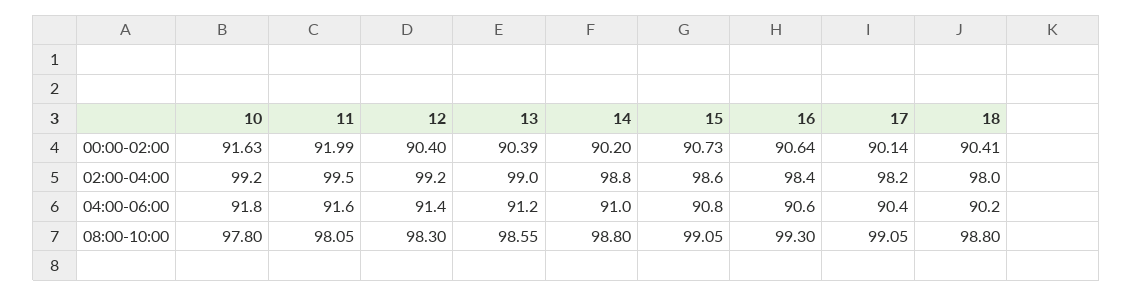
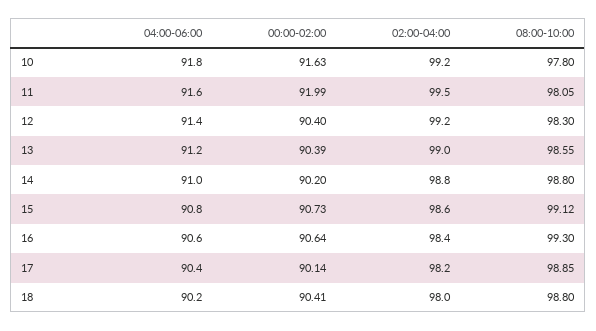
15, 08:00-10:00: 99.05 -> 99.12
17, 08:00-10:00: 99.05 -> 98.85

